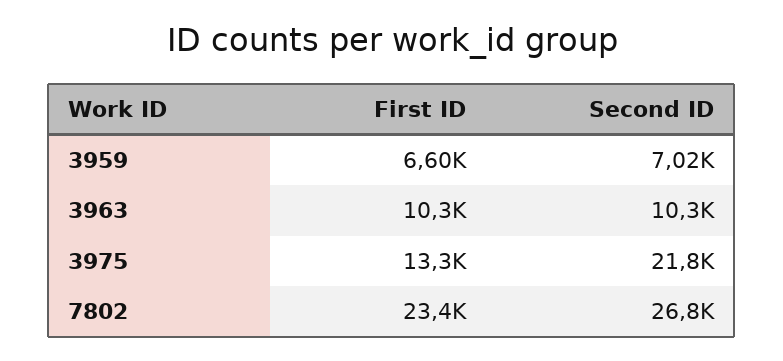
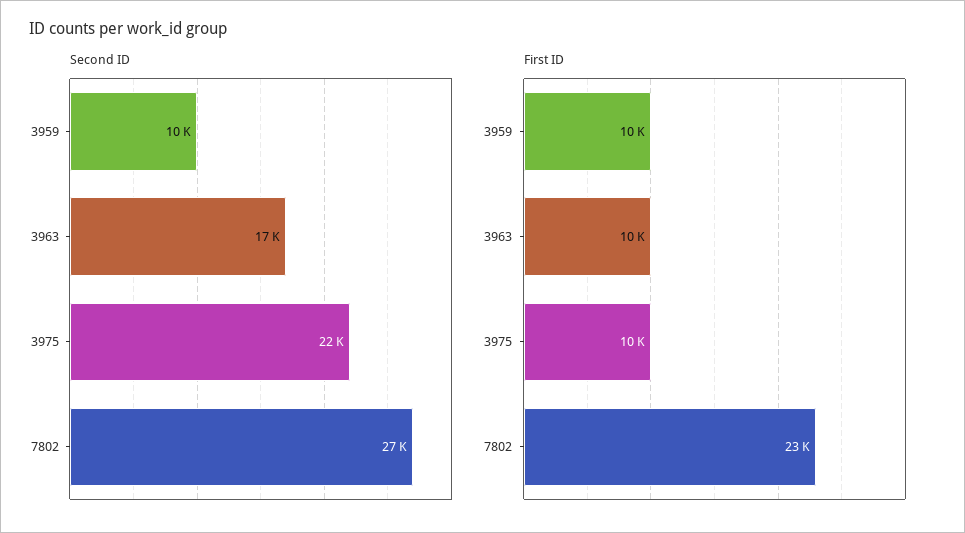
First ID, 3959: 6600 -> 10000
Second ID, 3959: 7020 -> 10000
Second ID, 3963: 10300 -> 17000
First ID, 3975: 13300 -> 10000

